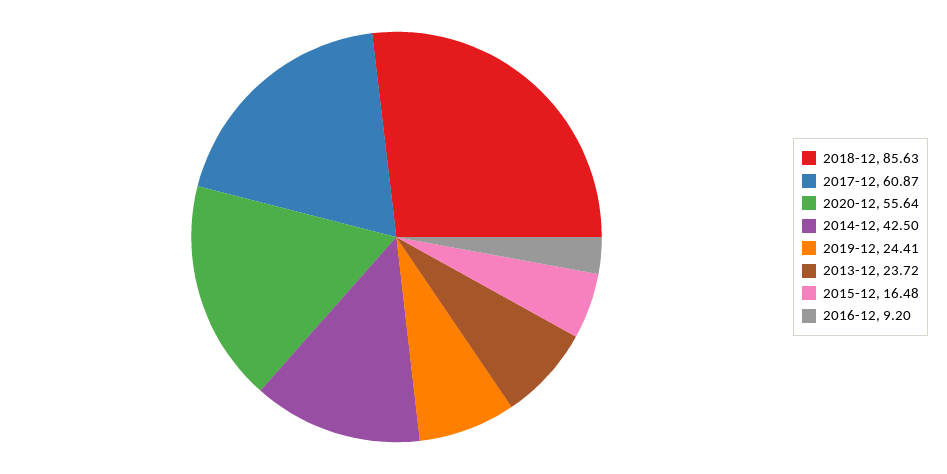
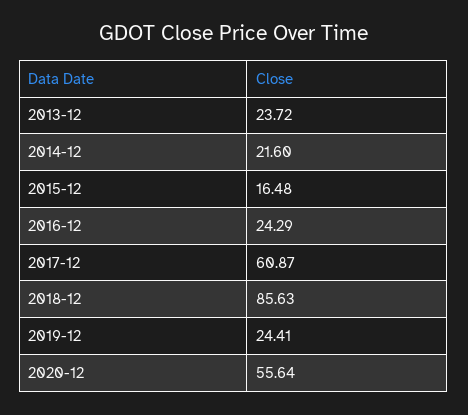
2014-12: 42.5 -> 21.6
2016-12: 9.2 -> 24.29

